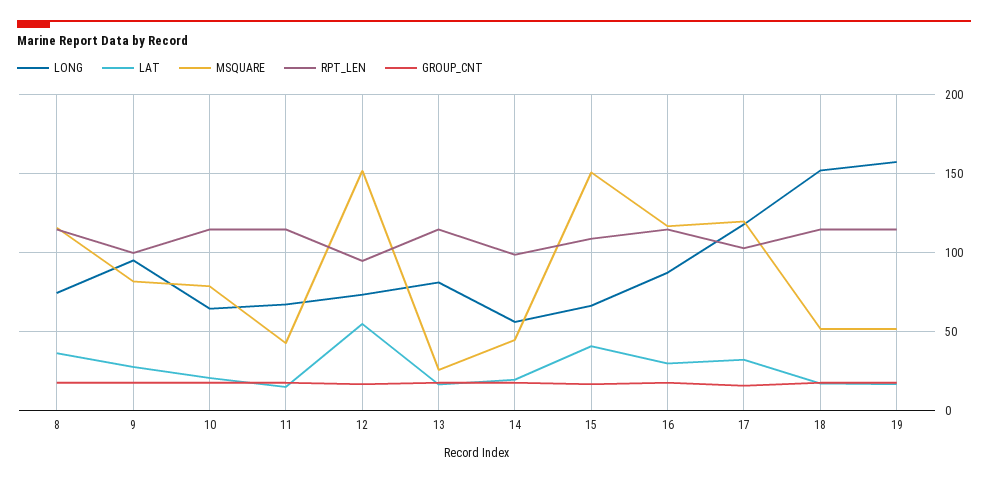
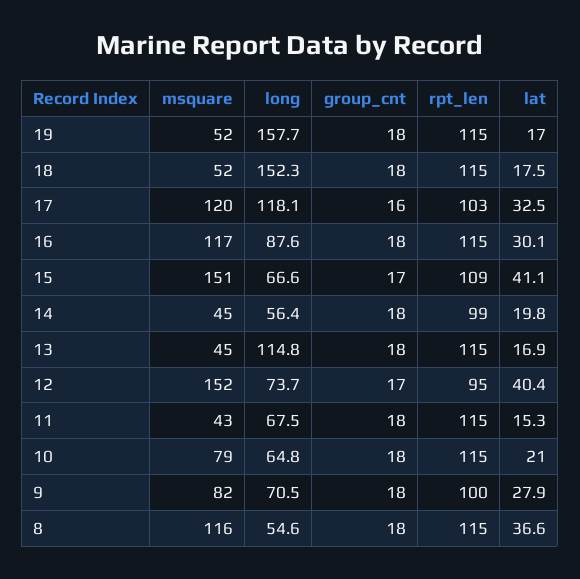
LONG, 8: 75 -> 54.6
LONG, 9: 95 -> 70.5
LAT, 12: 55 -> 40.4
LONG, 13: 80 -> 114.8
MSQUARE, 13: 25 -> 45

